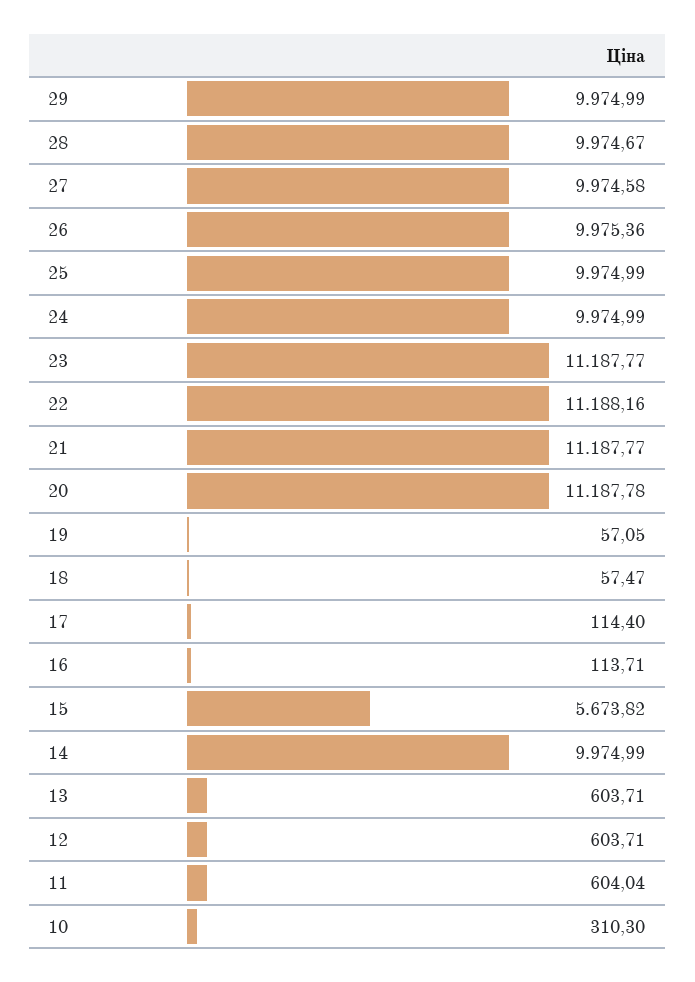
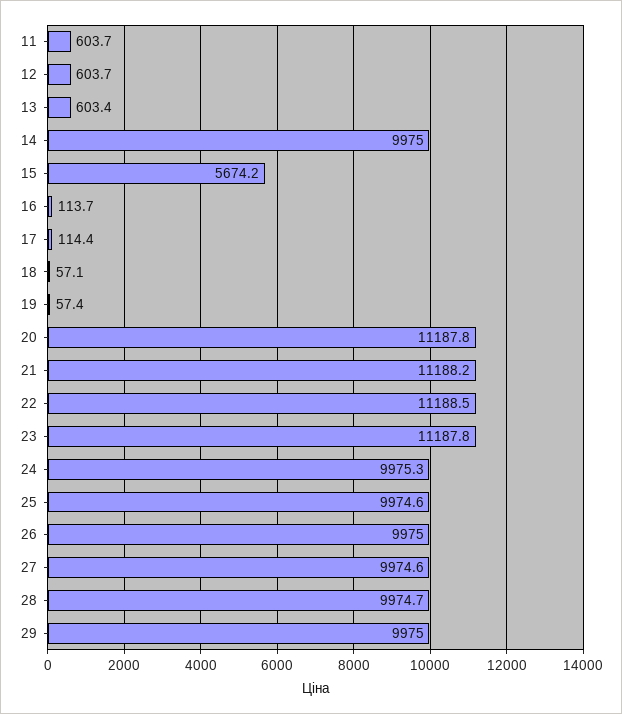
26: 9975.36 -> 9975
25: 9974.99 -> 9974.6
24: 9974.99 -> 9975.3
22: 11188.16 -> 11188.5
21: 11187.77 -> 11188.2
19: 57.05 -> 57.4
18: 57.47 -> 57.1
15: 5673.82 -> 5674.2
13: 603.71 -> 603.4
11: 604.04 -> 603.7
10: 310.3 -> none

